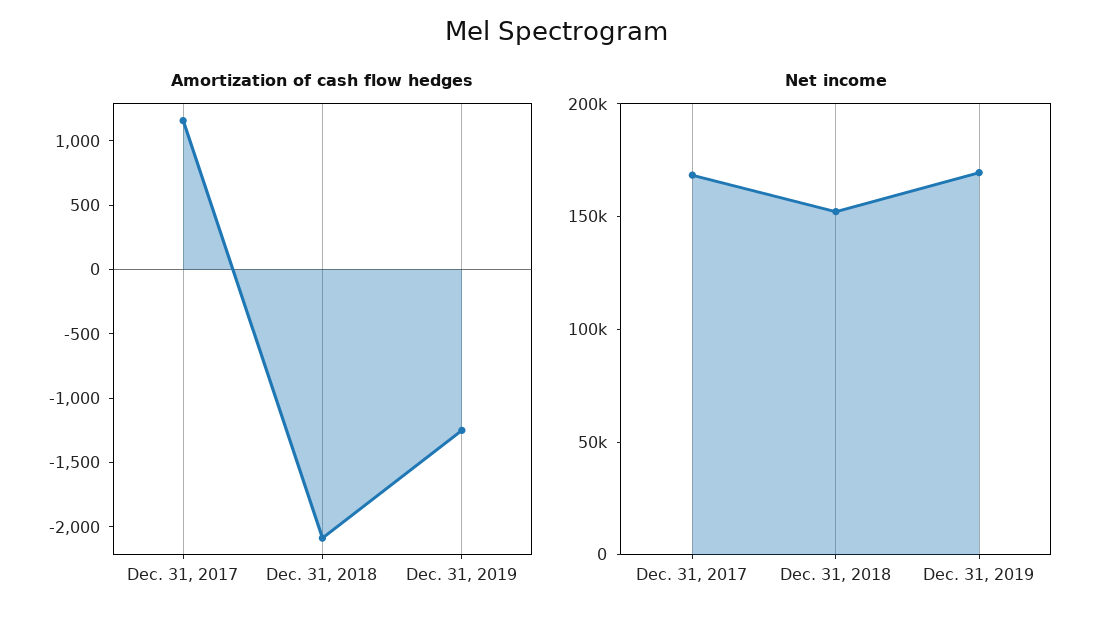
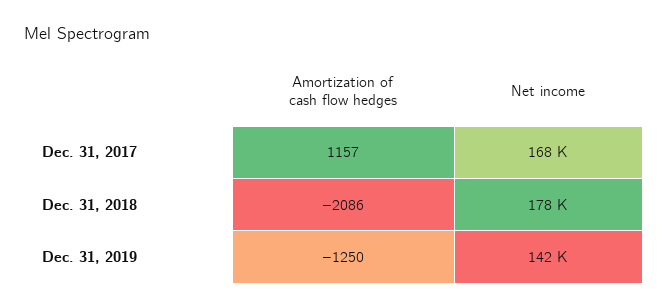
Net income, Dec. 31, 2018: 150000 -> 178000
Net income, Dec. 31, 2019: 170000 -> 142000

